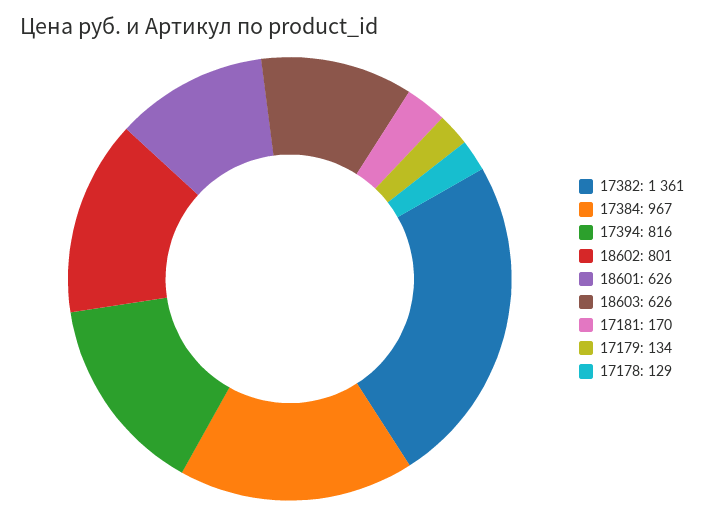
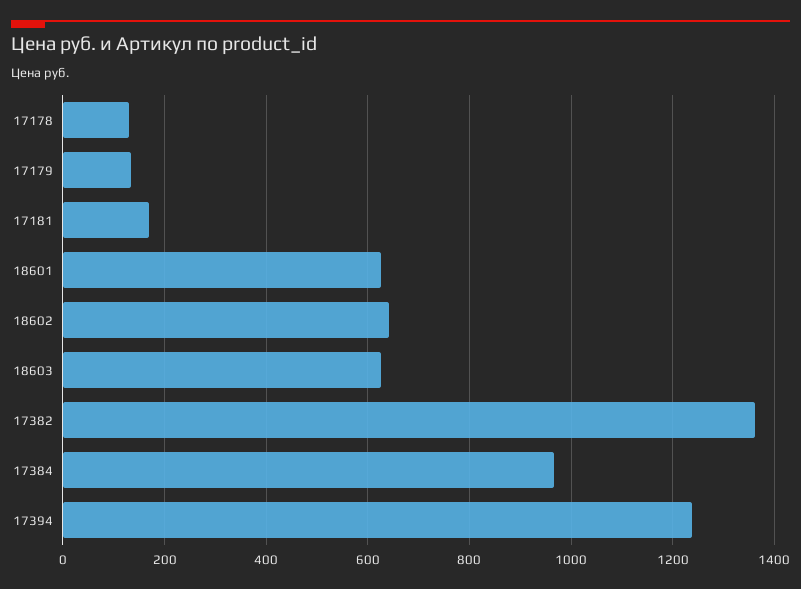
17394: 816 -> 1240
18602: 801 -> 640

